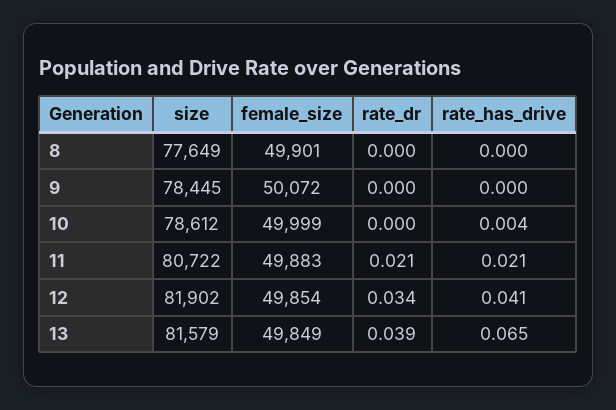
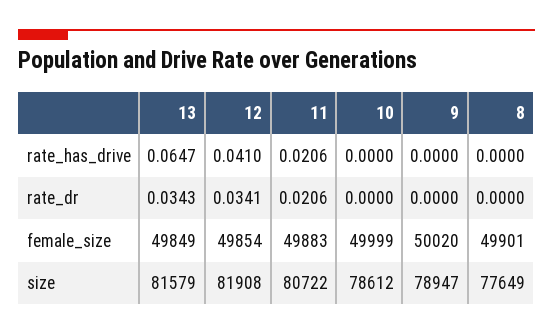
size, 9: 78445 -> 78947
female_size, 9: 50072 -> 50020
rate_has_drive, 10: 0.004 -> 0
size, 12: 81902 -> 81908
rate_dr, 13: 0.039 -> 0.0343

